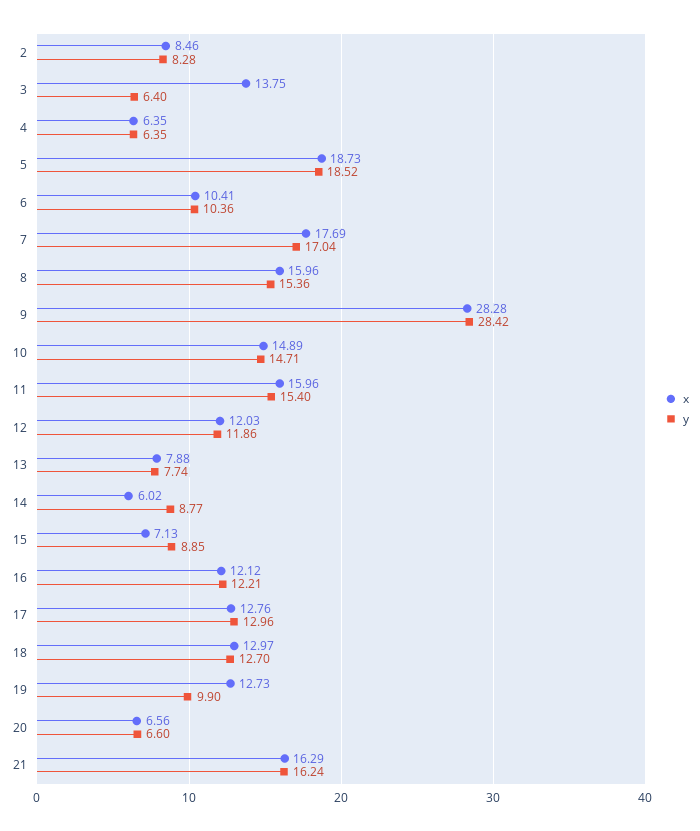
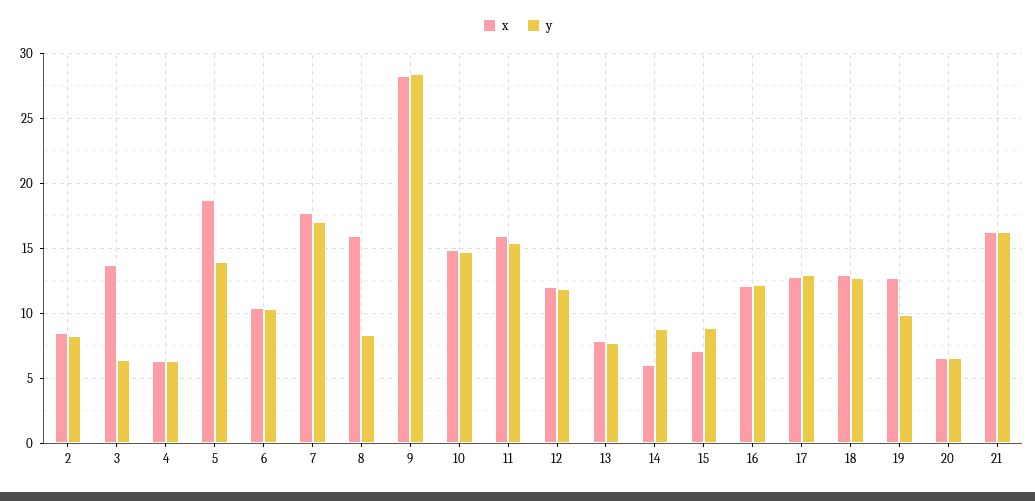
y, 5: 18.52 -> 14
y, 8: 15.36 -> 8.5

